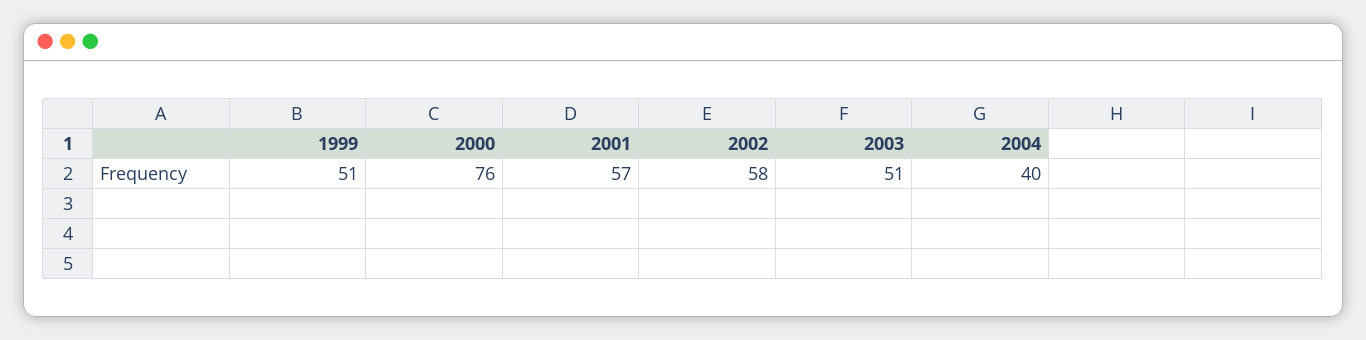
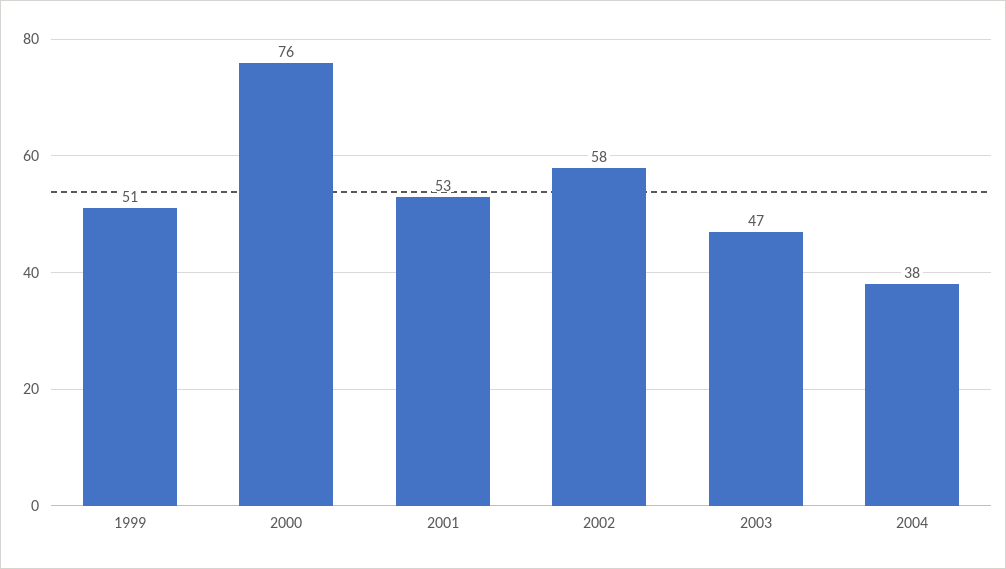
2001: 57 -> 53
2003: 51 -> 47
2004: 40 -> 38

